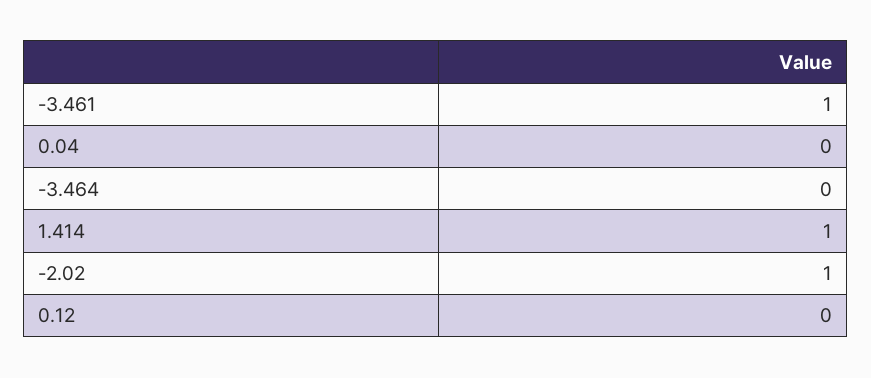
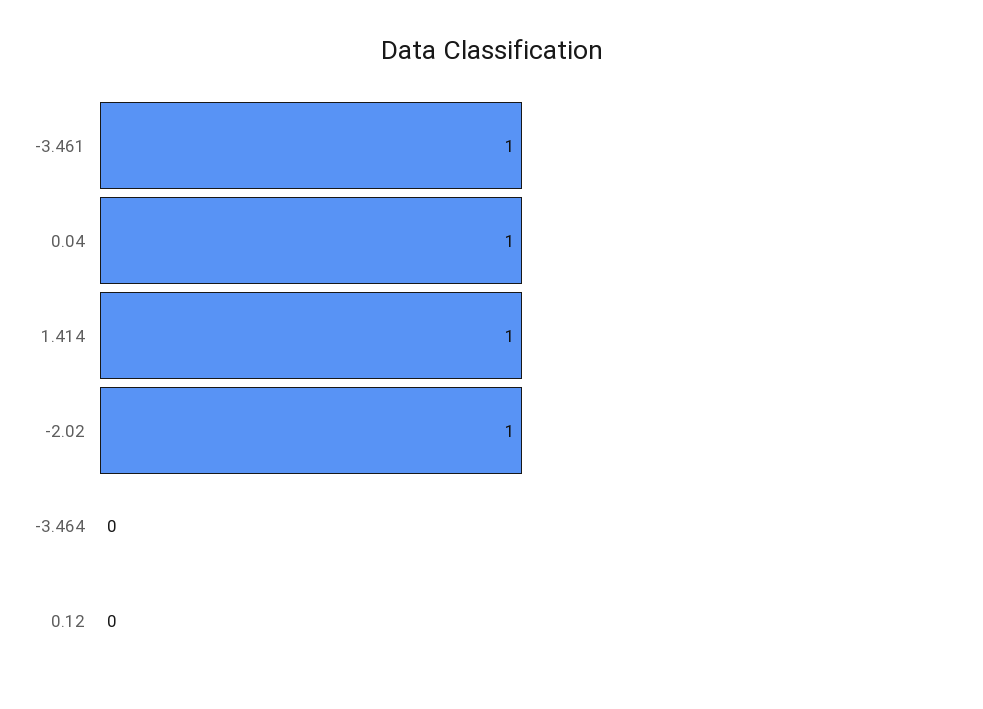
0.04: 0 -> 1

